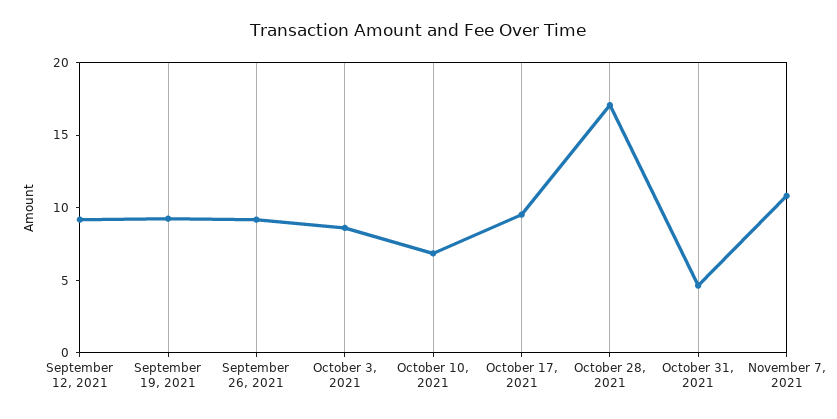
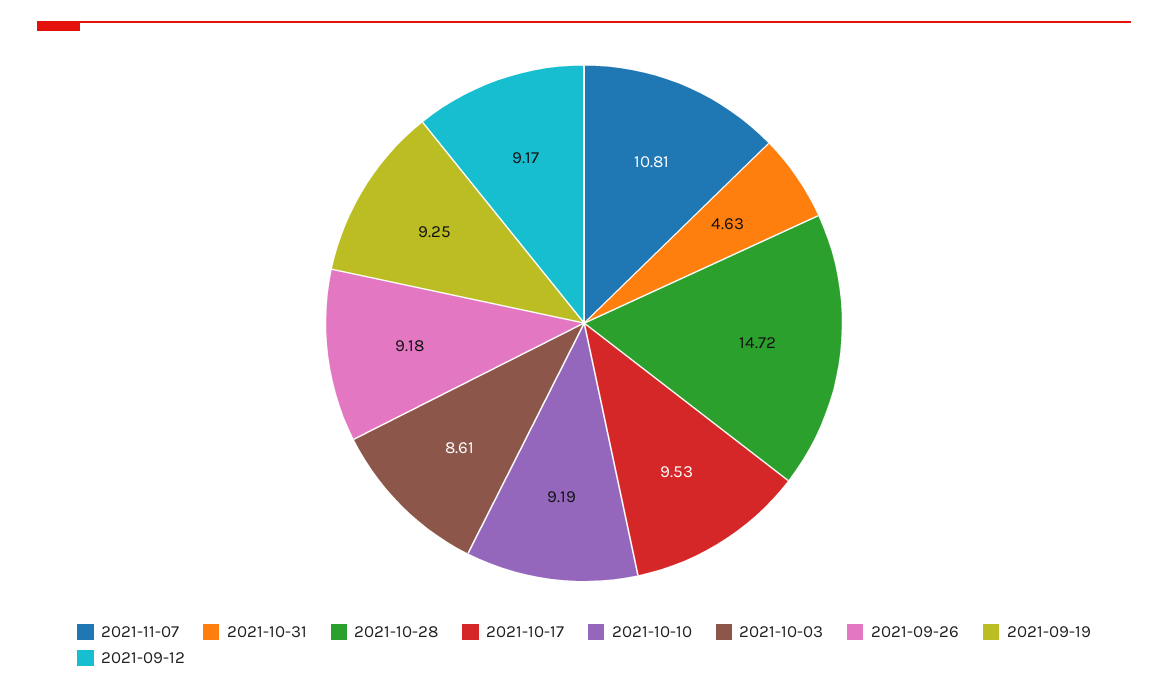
October 10, 2021: 7 -> 9.19
October 28, 2021: 17 -> 14.72

